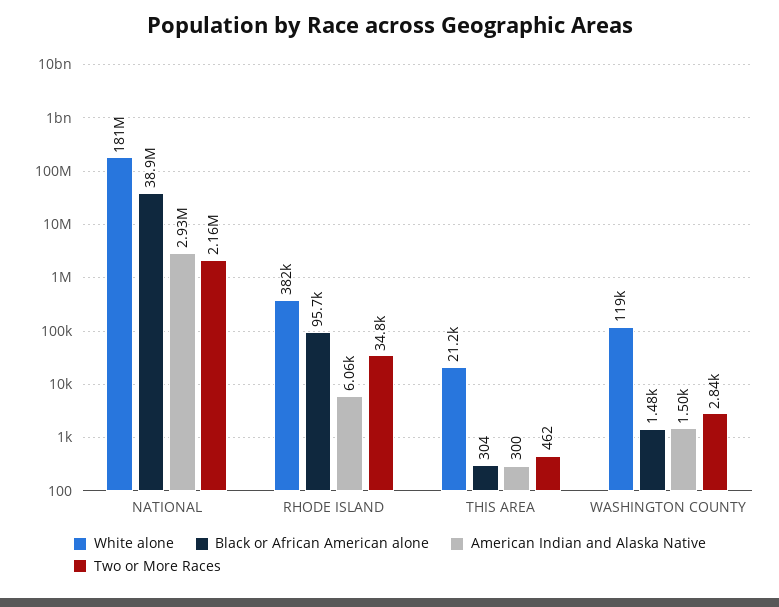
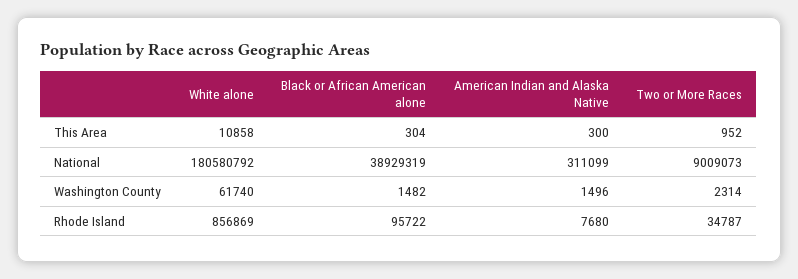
American Indian and Alaska Native, NATIONAL: 2930000 -> 311099
Two or More Races, NATIONAL: 2160000 -> 9009073
White alone, RHODE ISLAND: 382000 -> 856869
American Indian and Alaska Native, RHODE ISLAND: 6060 -> 7680
White alone, THIS AREA: 21200 -> 10858
Two or More Races, THIS AREA: 462 -> 952
White alone, WASHINGTON COUNTY: 119000 -> 61740
Two or More Races, WASHINGTON COUNTY: 2840 -> 2314

